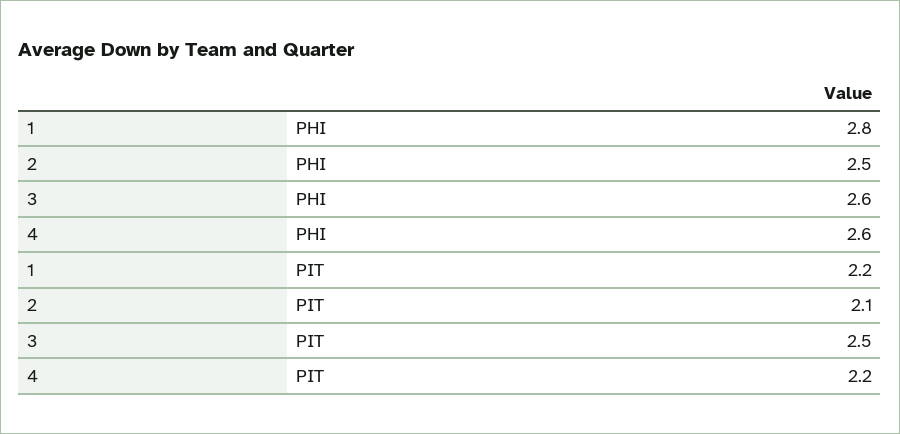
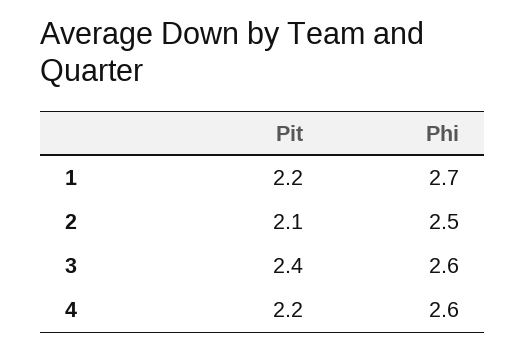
1, PHI: 2.8 -> 2.7
3, PIT: 2.5 -> 2.4

